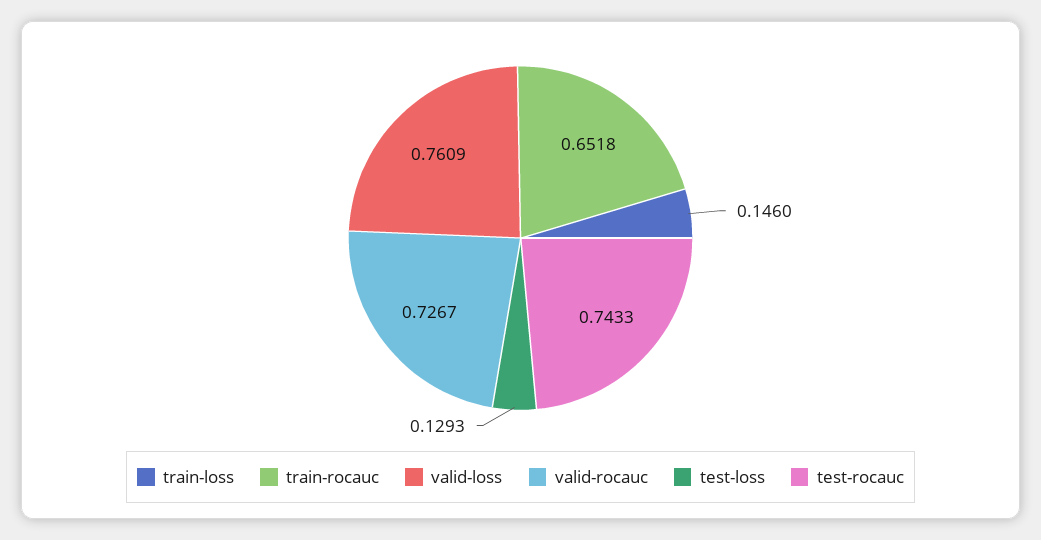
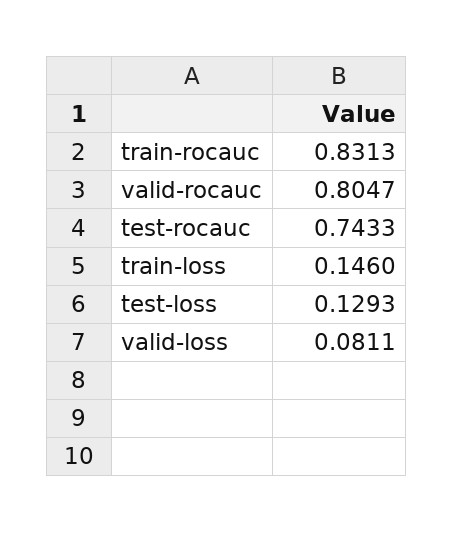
train-rocauc: 0.6518 -> 0.8313
valid-loss: 0.7609 -> 0.0811
valid-rocauc: 0.7267 -> 0.8047

